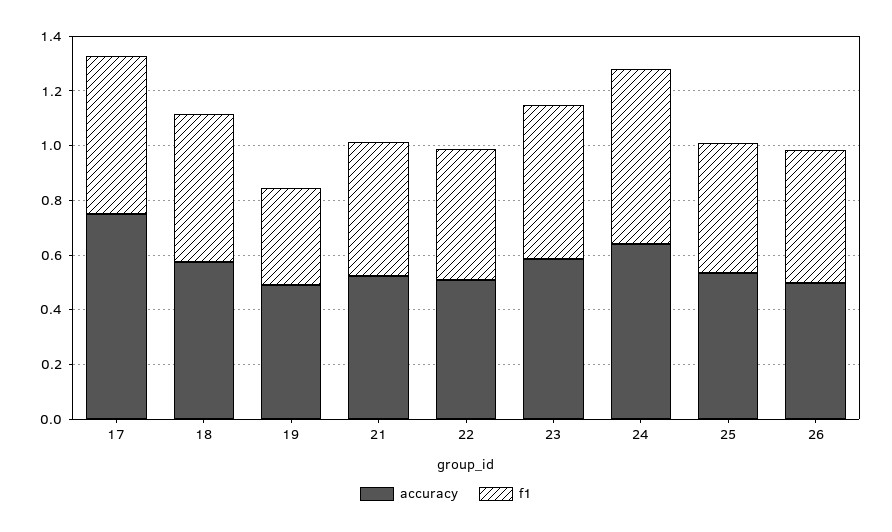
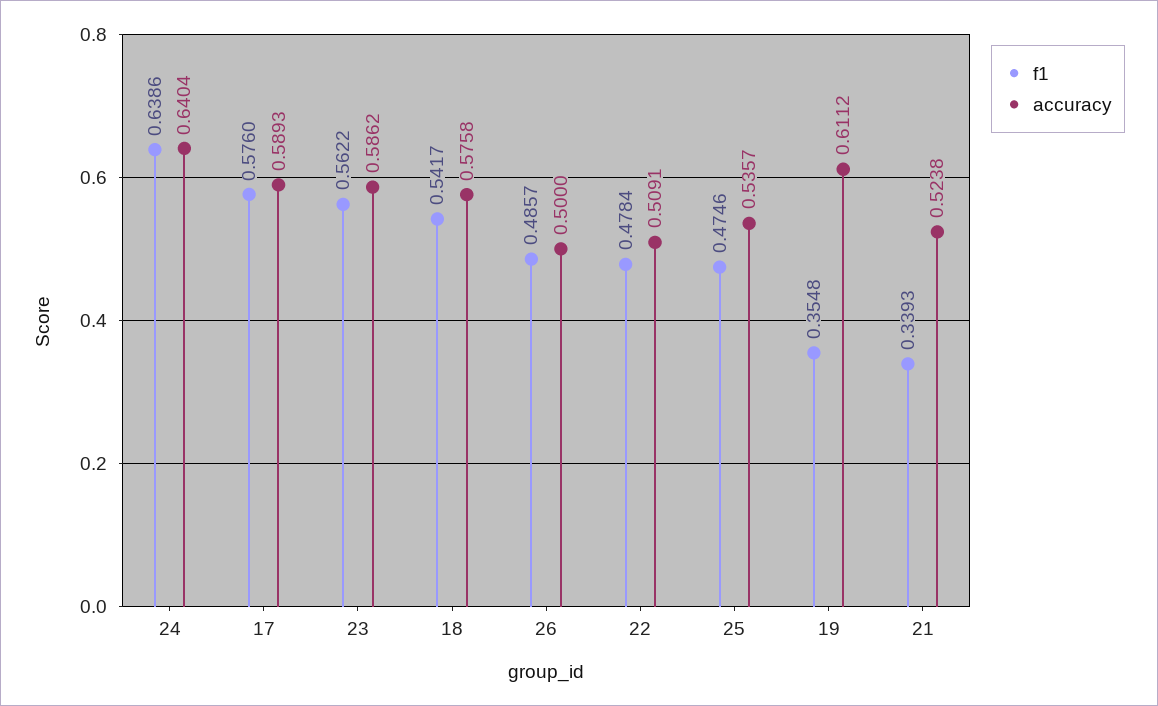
accuracy, 17: 0.75 -> 0.5893
accuracy, 19: 0.5 -> 0.6112
f1, 21: 0.5 -> 0.3393

